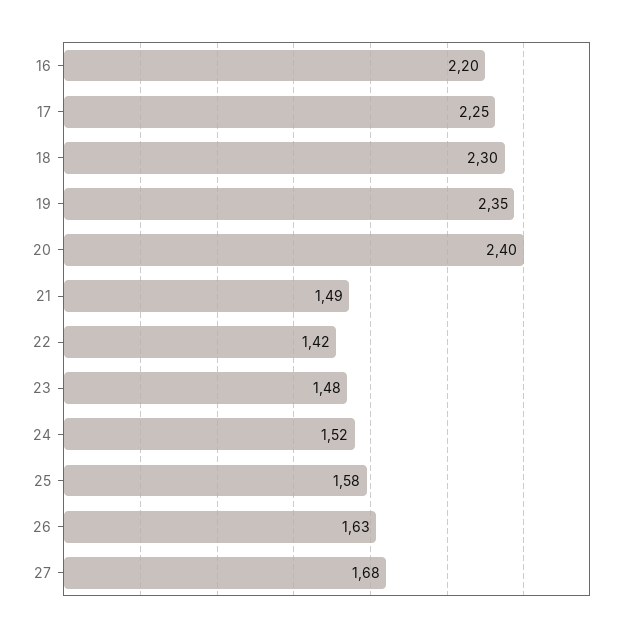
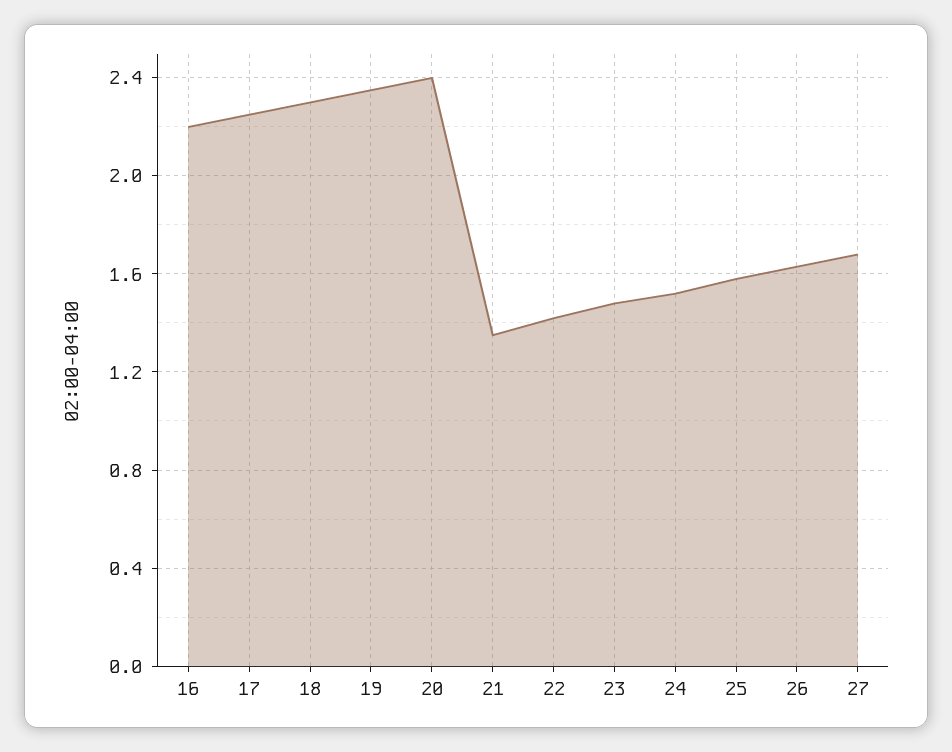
21: 1.49 -> 1.35

